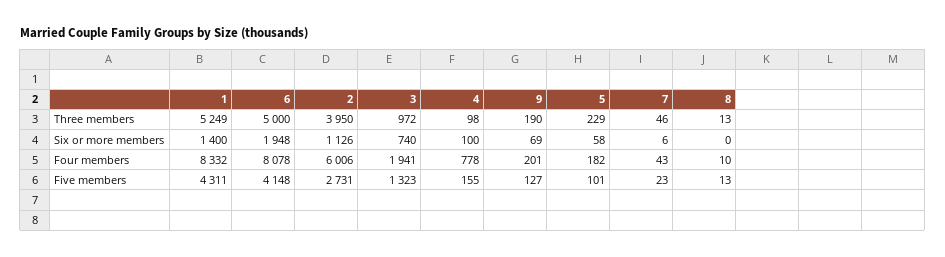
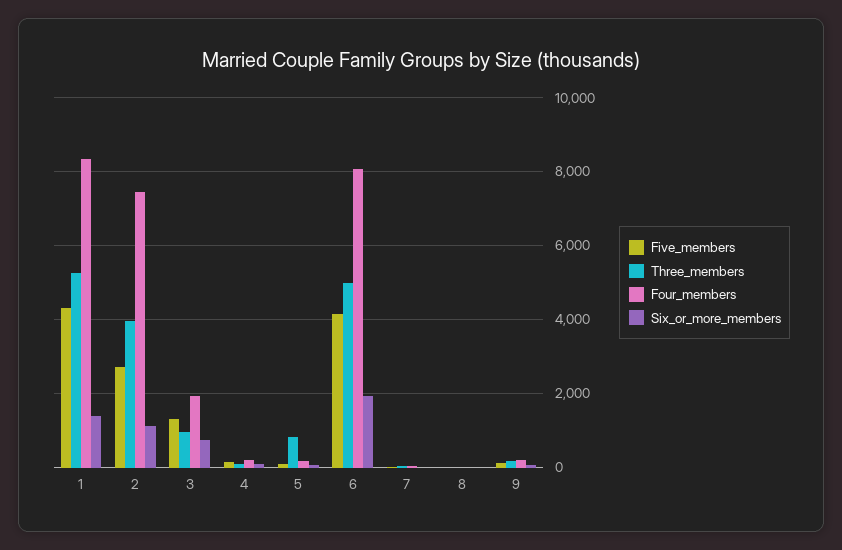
Three members, 5: 229 -> 800
Four members, 2: 6006 -> 7400
Four members, 4: 778 -> 200

